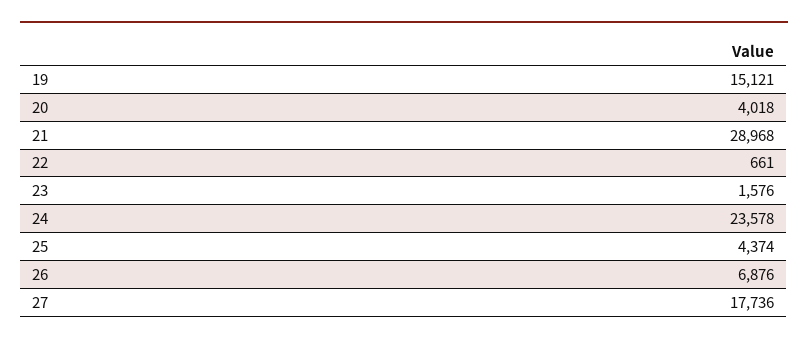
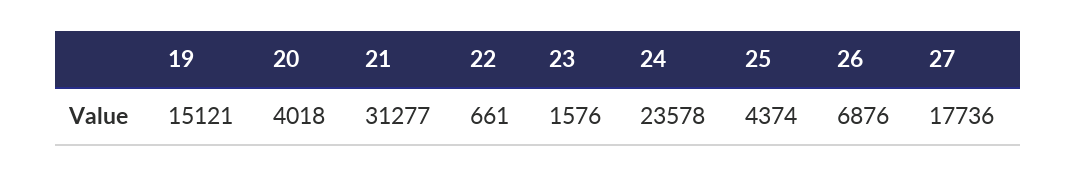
21: 28968 -> 31277

